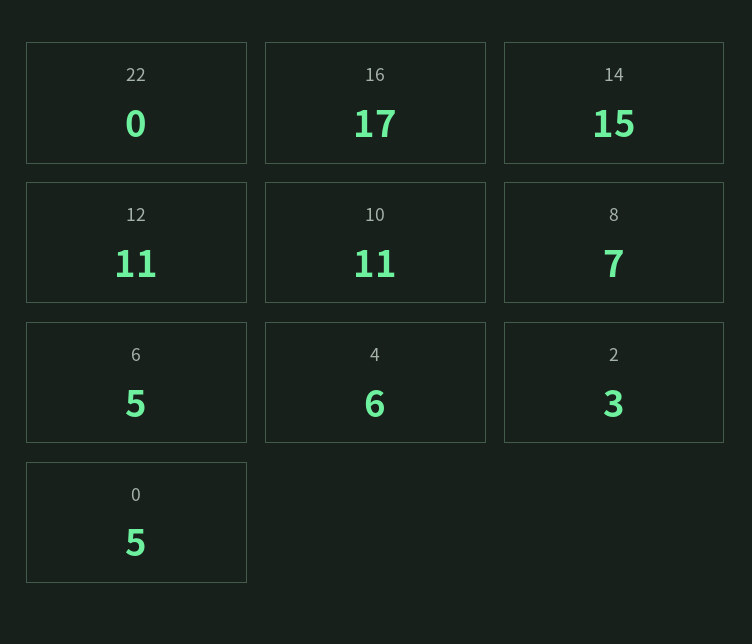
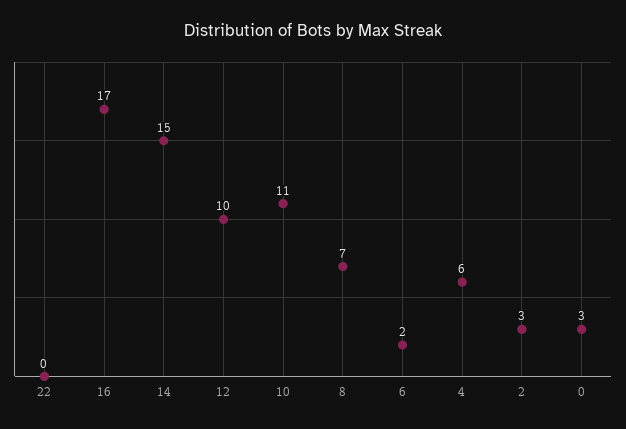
12: 11 -> 10
6: 5 -> 2
0: 5 -> 3

